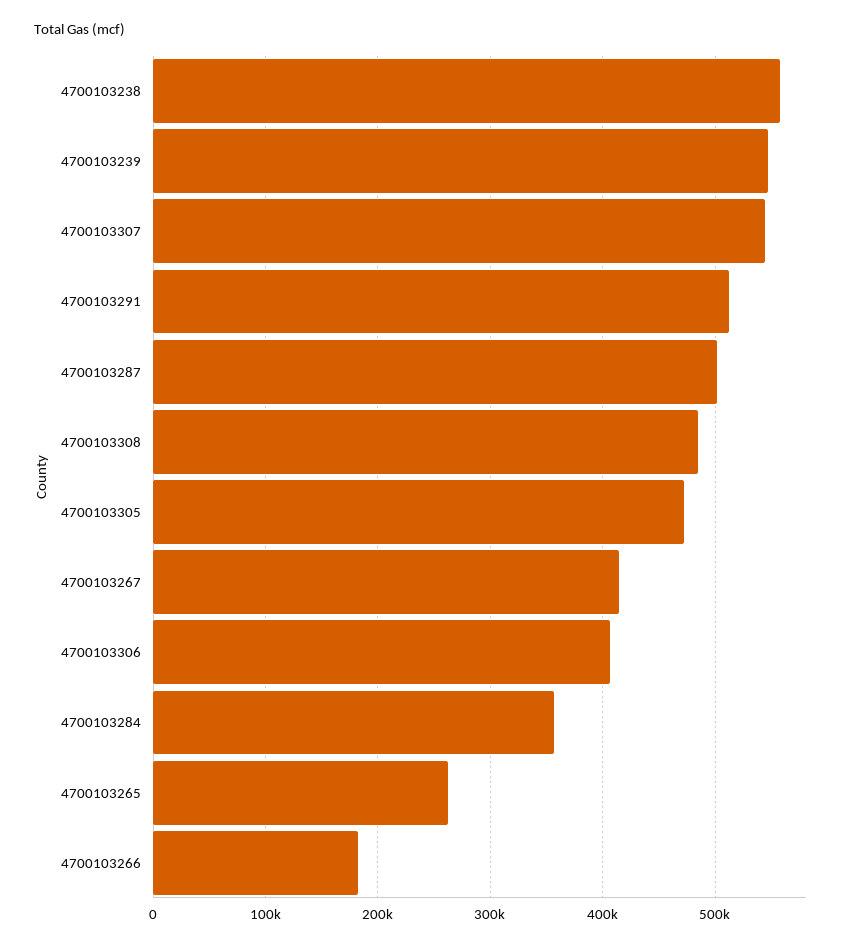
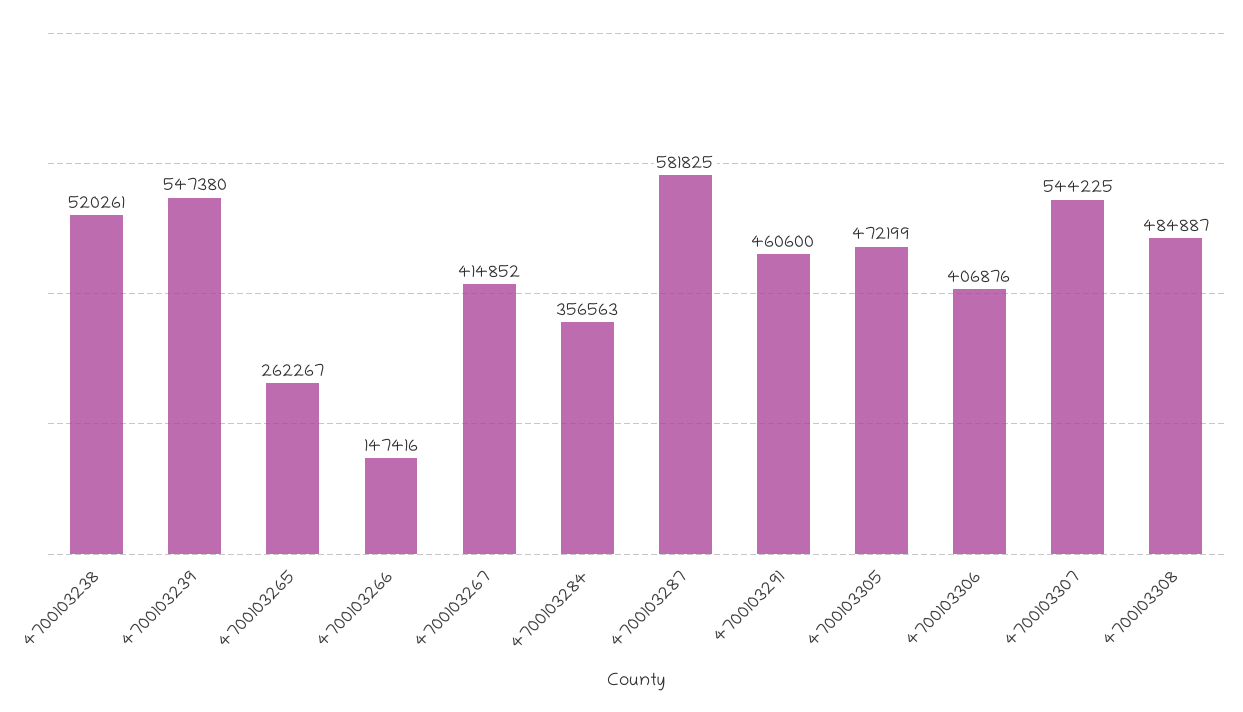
4700103238: 560000 -> 520261
4700103291: 510000 -> 460600
4700103287: 500000 -> 581825
4700103266: 180000 -> 147416

